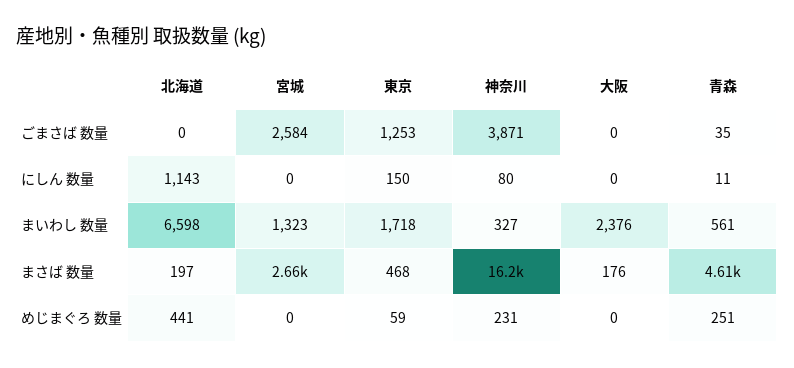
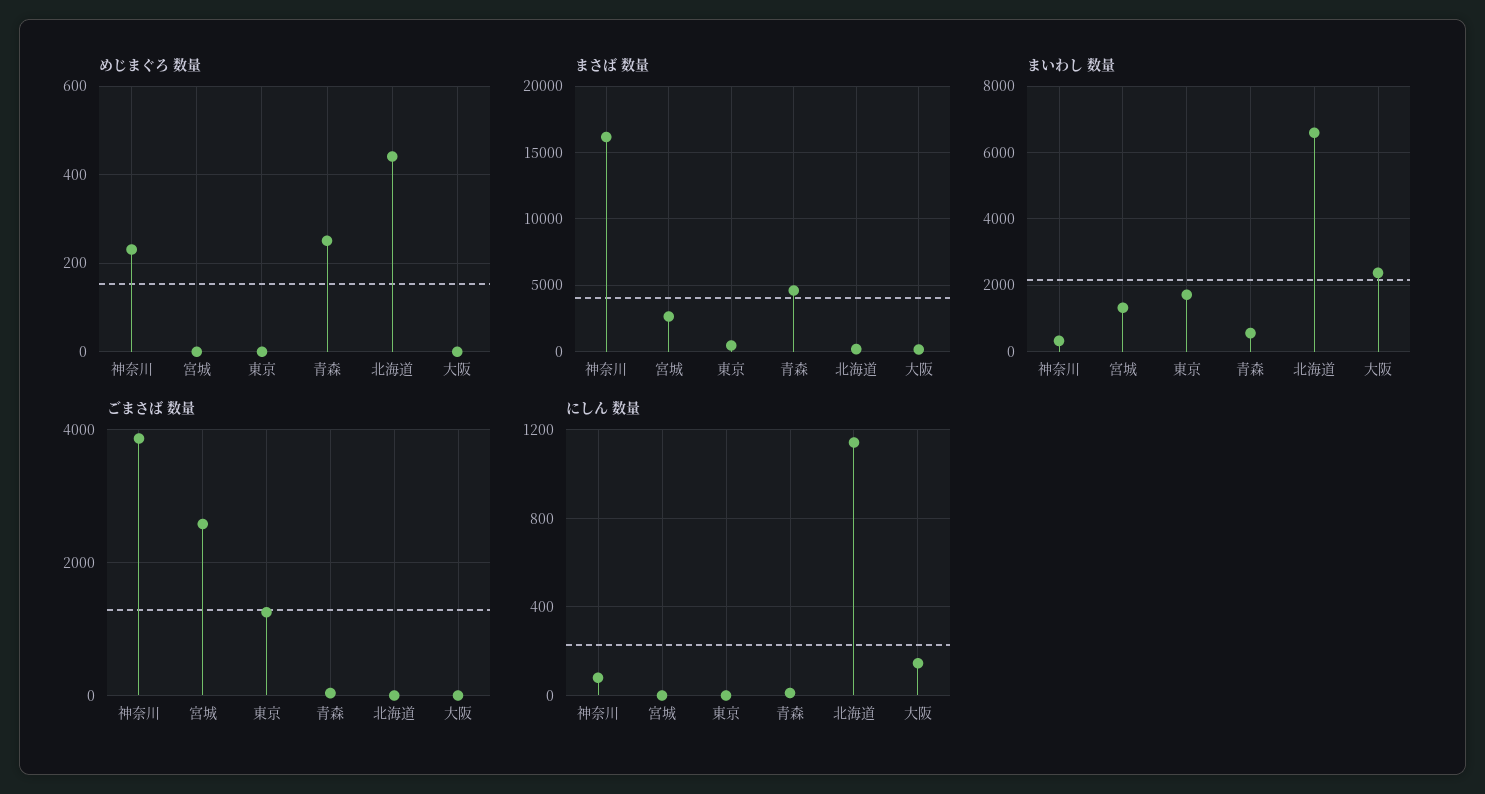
にしん 数量, 東京: 150 -> 0
にしん 数量, 大阪: 0 -> 150
めじまぐろ 数量, 東京: 59 -> 0

